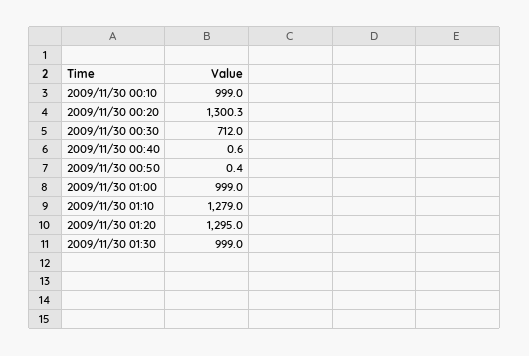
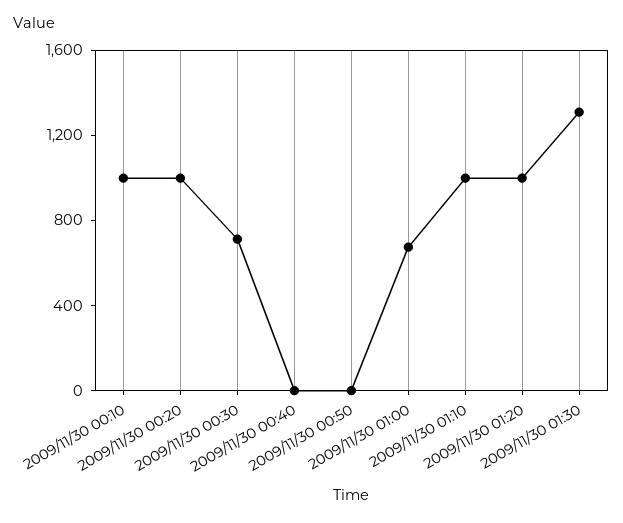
2009/11/30 00:20: 1300.3 -> 1000
2009/11/30 01:00: 999 -> 700
2009/11/30 01:10: 1279 -> 1000
2009/11/30 01:20: 1295 -> 1000
2009/11/30 01:30: 999 -> 1300

